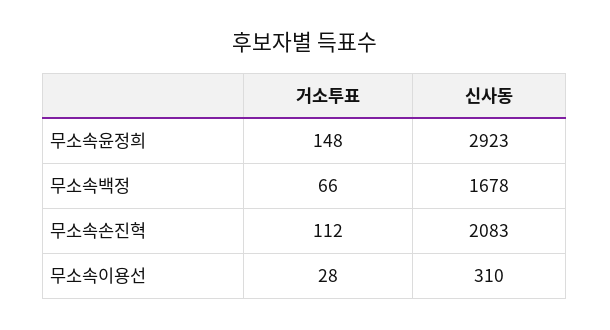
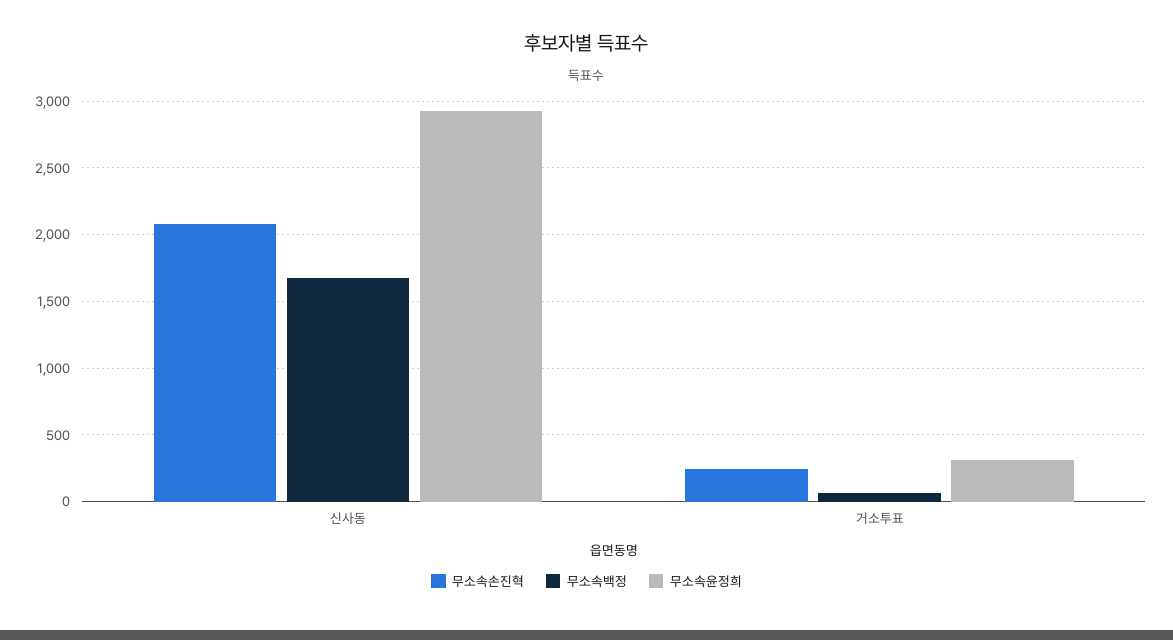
무소속윤정희, 거소투표: 148 -> 300
무소속손진혁, 거소투표: 112 -> 250
무소속이용선, 거소투표: 28 -> none
무소속이용선, 신사동: 310 -> none

